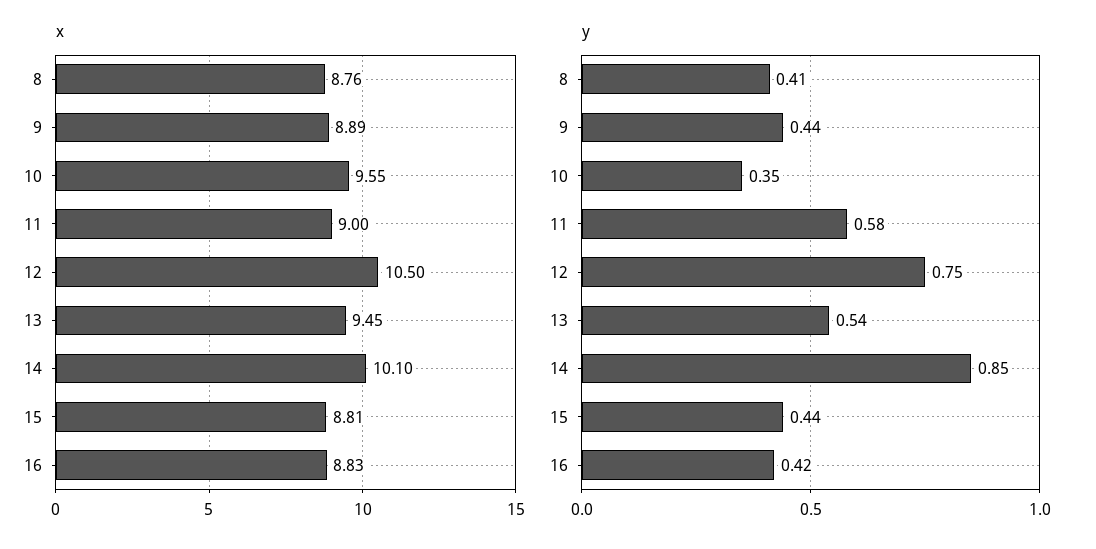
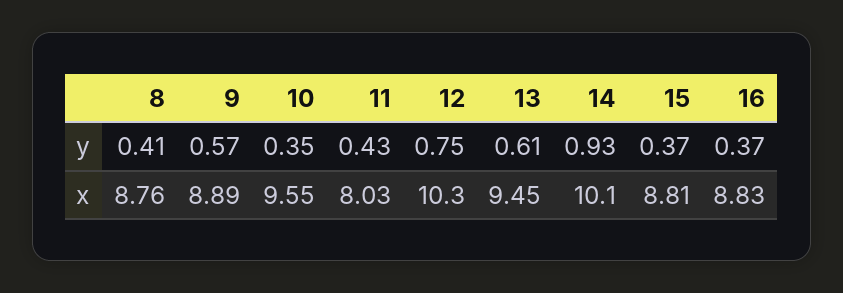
x, 11: 9 -> 8.03
x, 12: 10.5 -> 10.3
y, 9: 0.44 -> 0.57
y, 11: 0.58 -> 0.43
y, 13: 0.54 -> 0.61
y, 14: 0.85 -> 0.93
y, 15: 0.44 -> 0.37
y, 16: 0.42 -> 0.37

